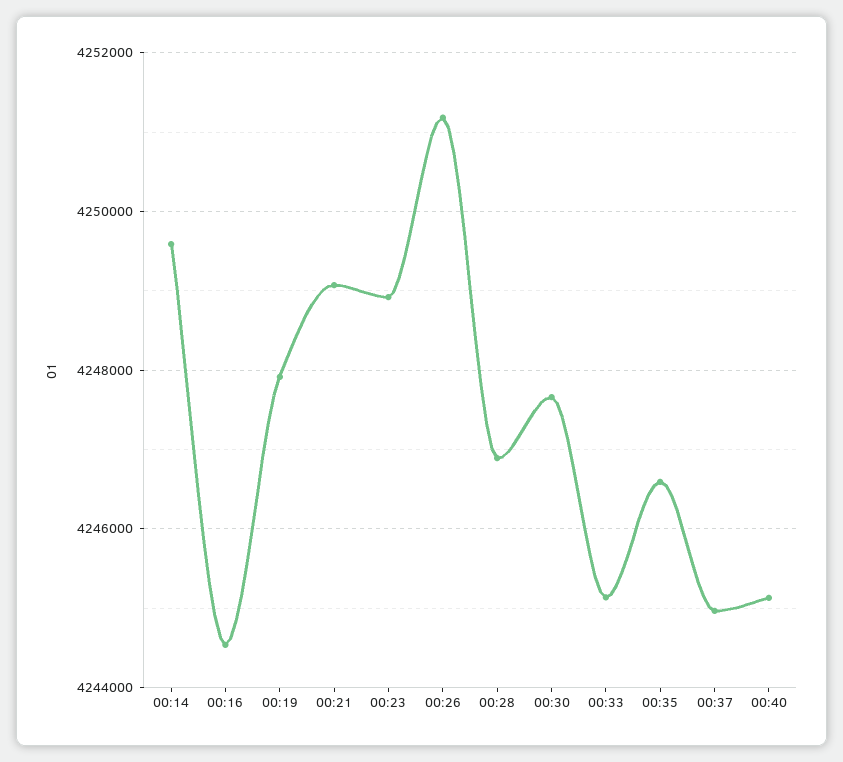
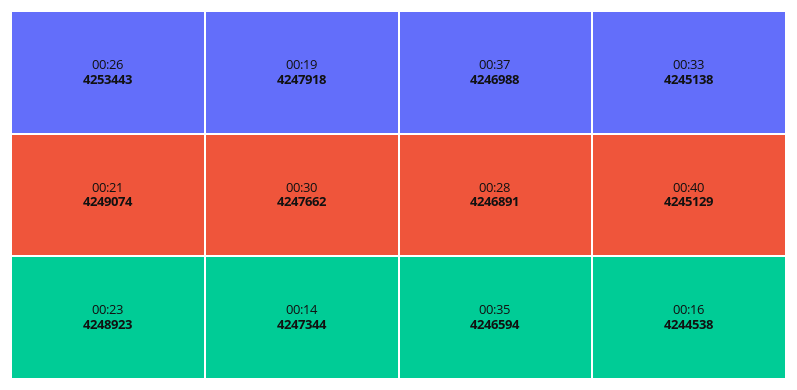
00:14: 4249600 -> 4247344
00:26: 4251200 -> 4253443
00:37: 4245000 -> 4246988

